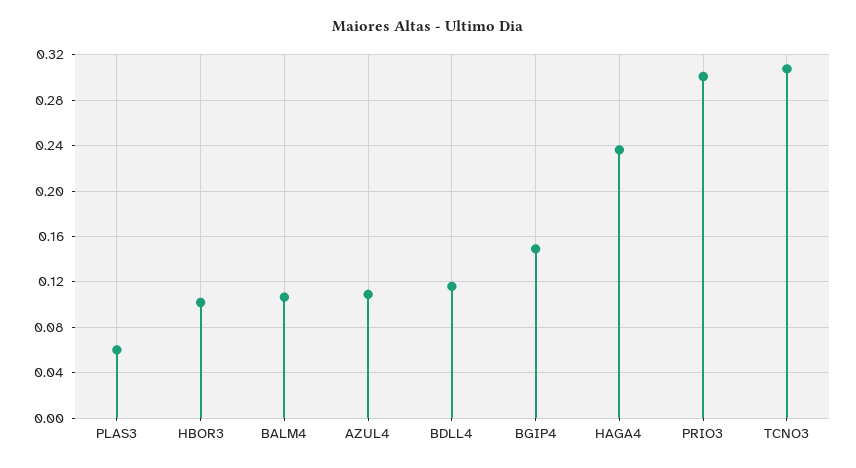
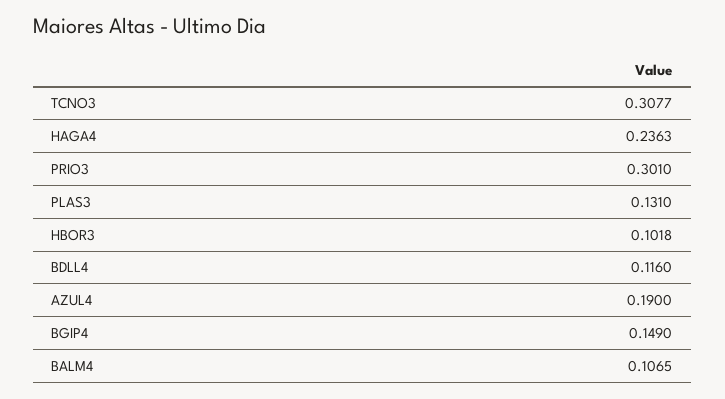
PLAS3: 0.06 -> 0.131
AZUL4: 0.11 -> 0.19

